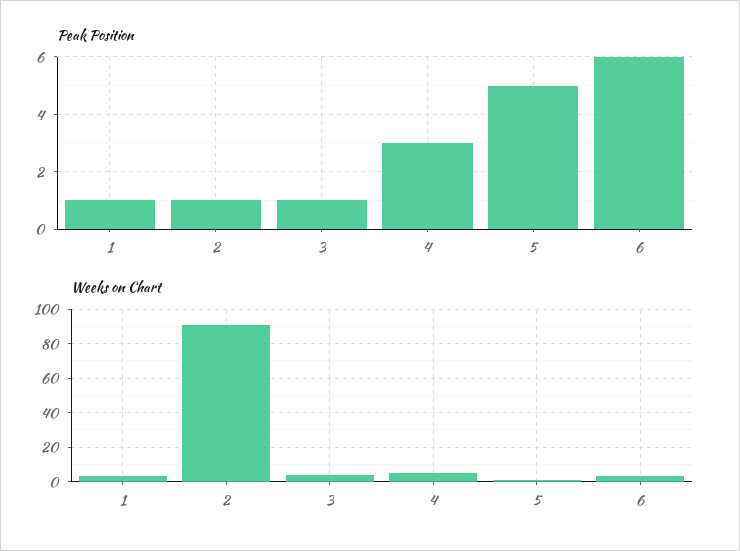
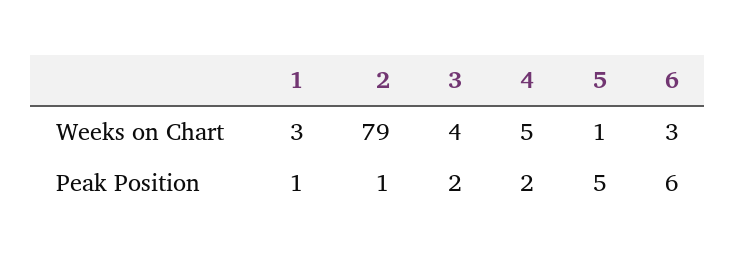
Peak Position, 3: 1 -> 2
Peak Position, 4: 3 -> 2
Weeks on Chart, 2: 90 -> 79

